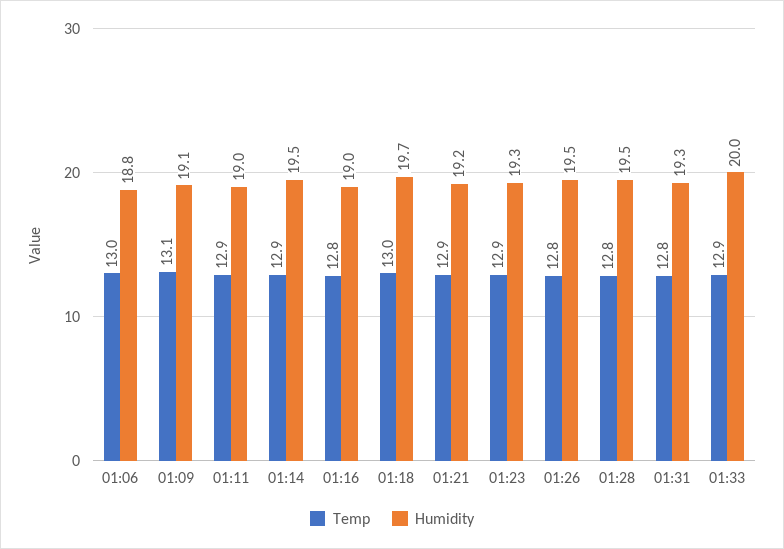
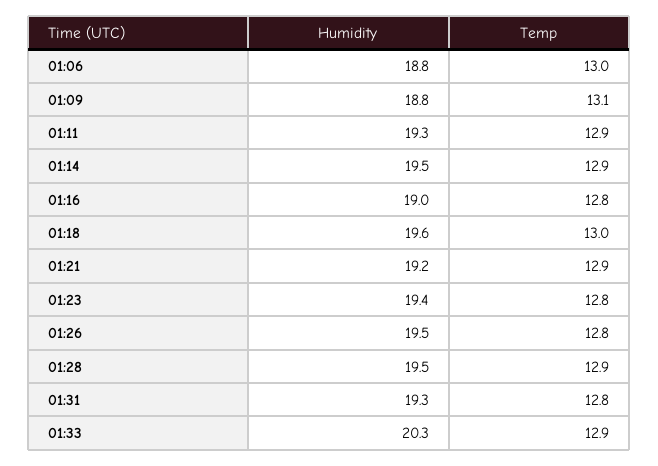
Humidity, 01:09: 19.1 -> 18.8
Humidity, 01:11: 19 -> 19.3
Humidity, 01:18: 19.7 -> 19.6
Temp, 01:23: 12.9 -> 12.8
Humidity, 01:23: 19.3 -> 19.4
Temp, 01:28: 12.8 -> 12.9
Humidity, 01:33: 20 -> 20.3

